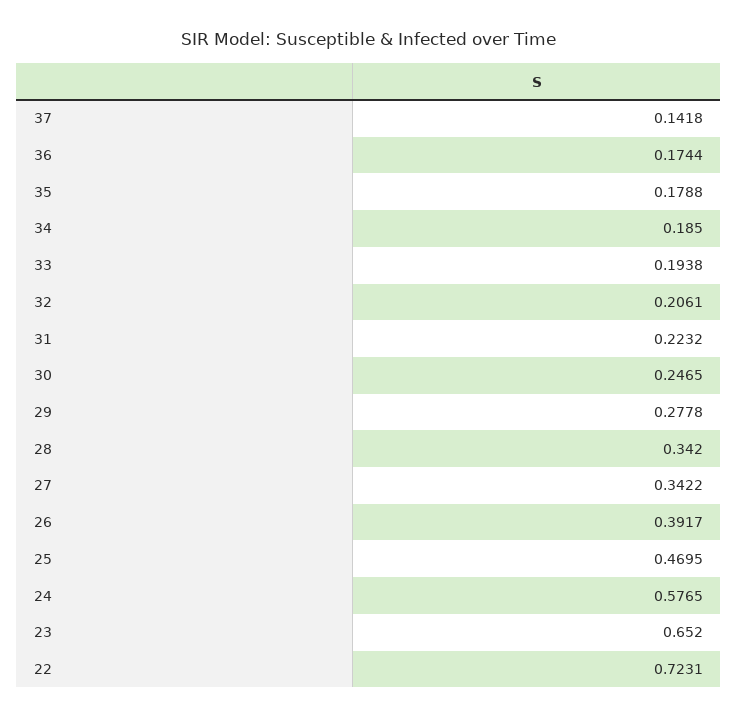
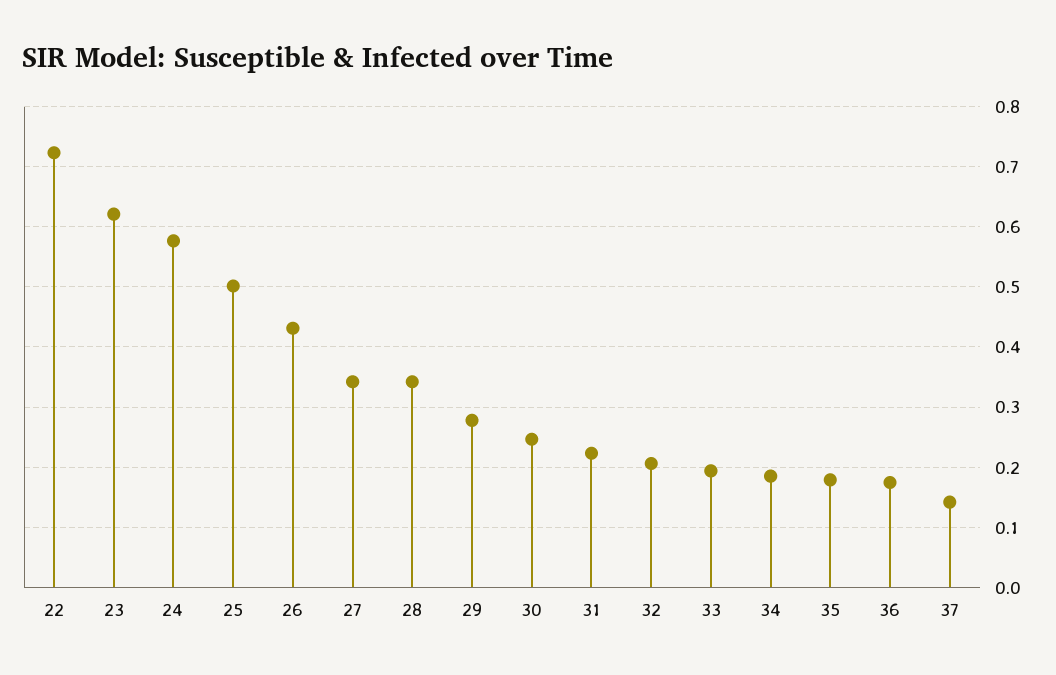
26: 0.3917 -> 0.43
25: 0.4695 -> 0.5
23: 0.652 -> 0.62

